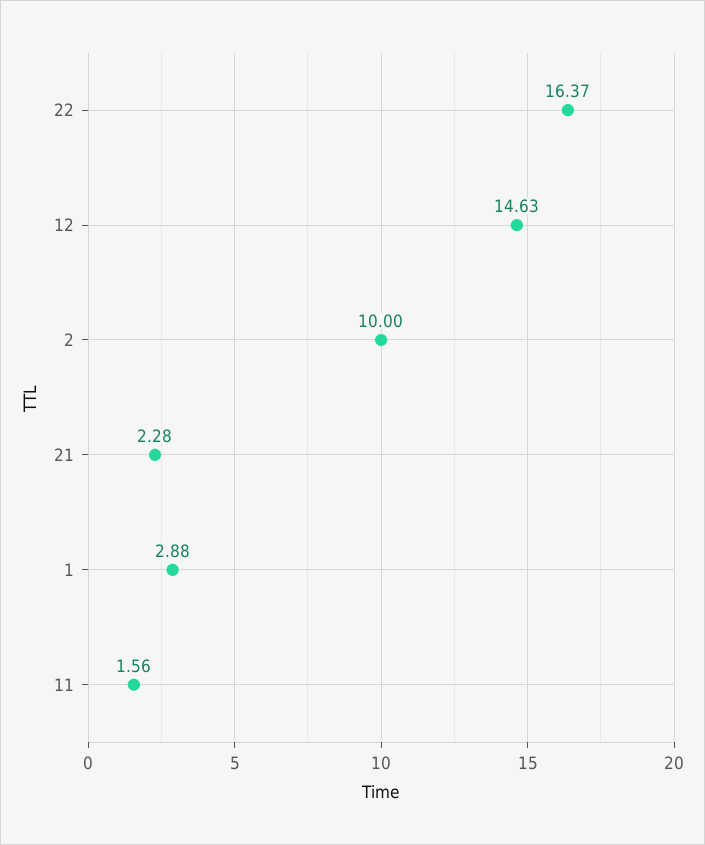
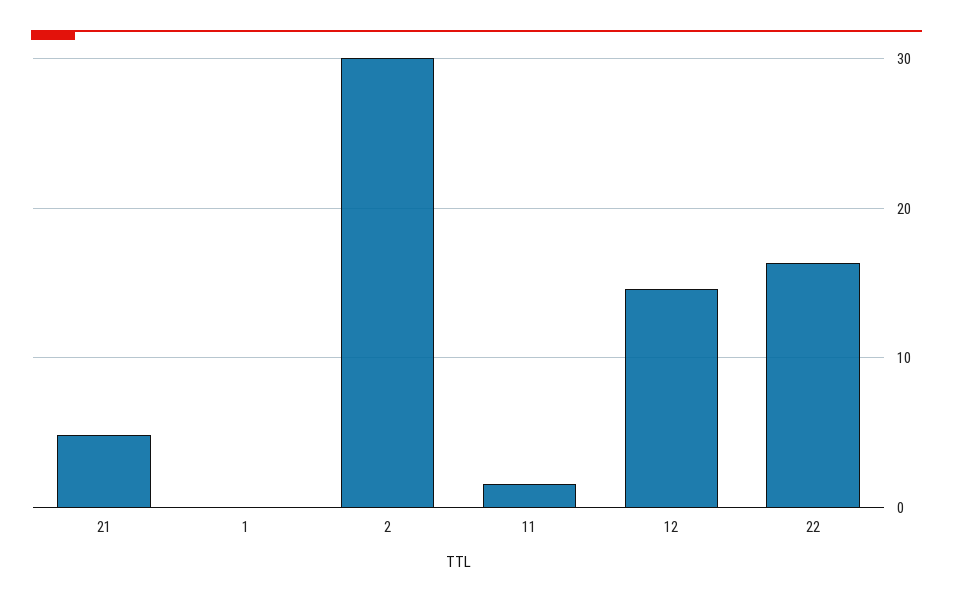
2: 10 -> 30
21: 2.28 -> 5
1: 2.88 -> 0

